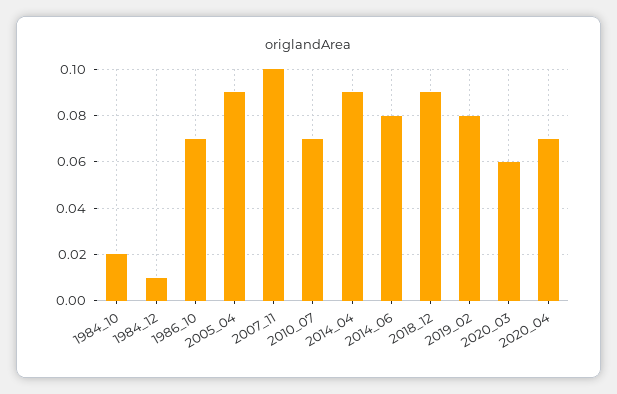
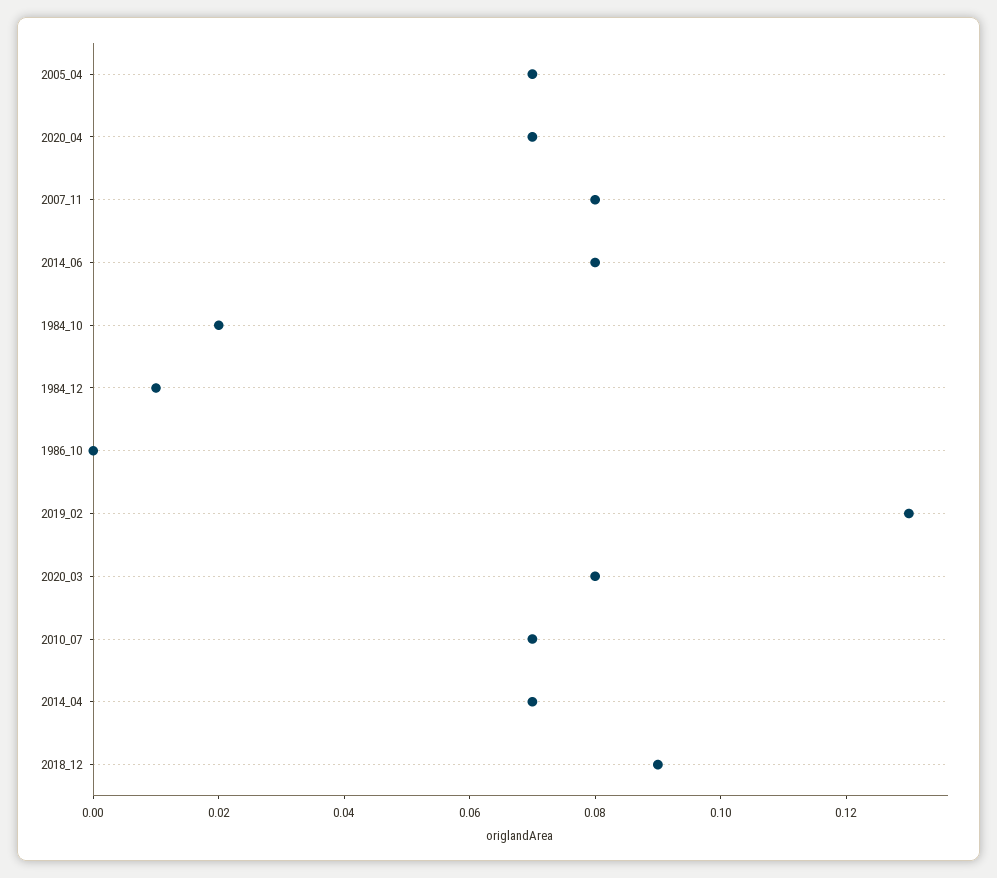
1986_10: 0.07 -> 0
2005_04: 0.09 -> 0.07
2007_11: 0.1 -> 0.08
2014_04: 0.09 -> 0.07
2019_02: 0.08 -> 0.13
2020_03: 0.06 -> 0.08

